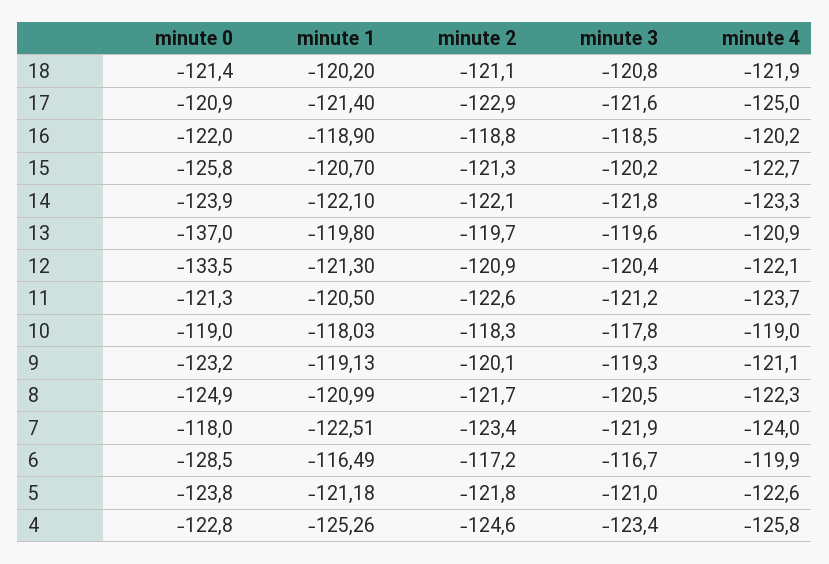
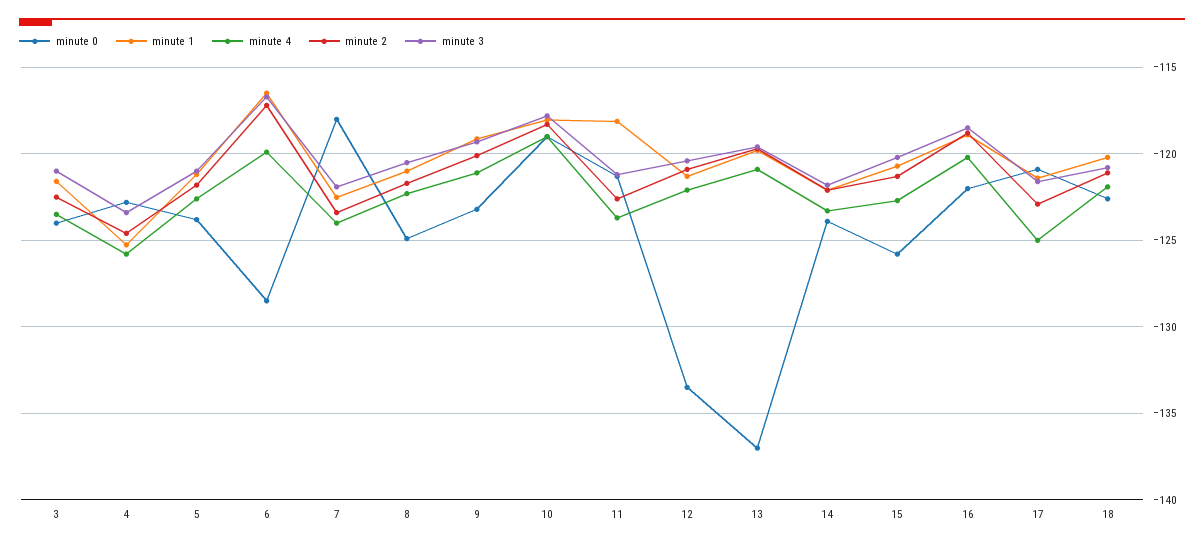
minute 0, 18: -121.4 -> -122.5
minute 1, 11: -120.5 -> -118
minute 0, 3: none -> -124
minute 1, 3: none -> -121.5
minute 4, 3: none -> -123.5
minute 2, 3: none -> -122.5
minute 3, 3: none -> -121

